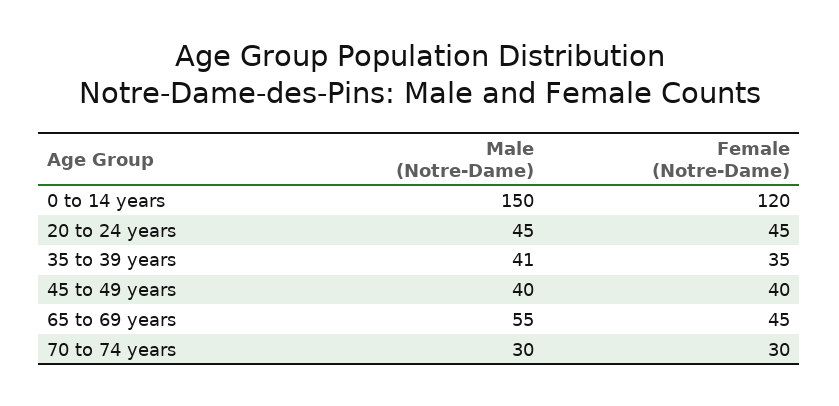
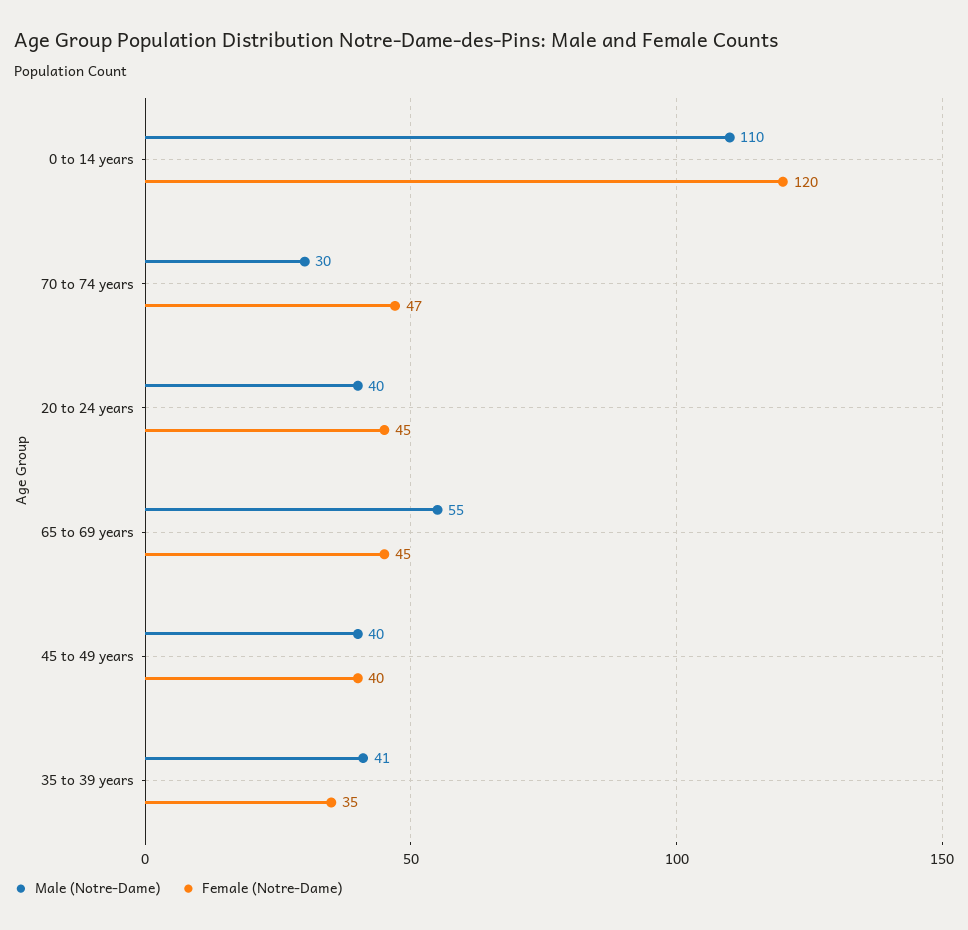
Male (Notre-Dame), 0 to 14 years: 150 -> 110
Male (Notre-Dame), 20 to 24 years: 45 -> 40
Female (Notre-Dame), 70 to 74 years: 30 -> 47

